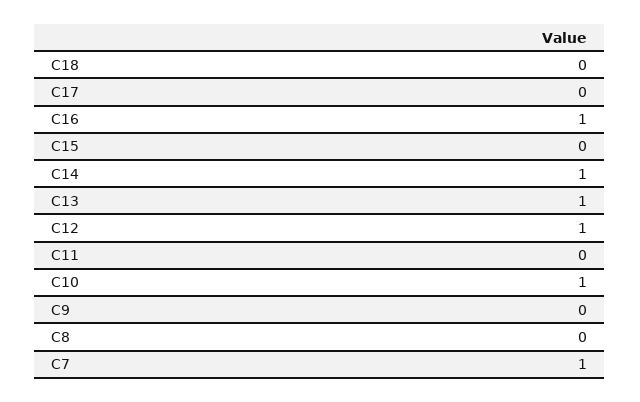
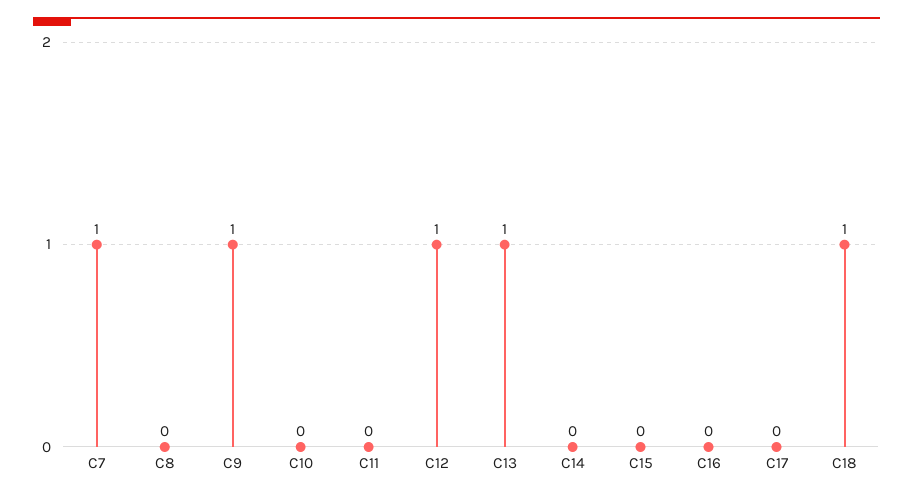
C18: 0 -> 1
C16: 1 -> 0
C14: 1 -> 0
C10: 1 -> 0
C9: 0 -> 1

